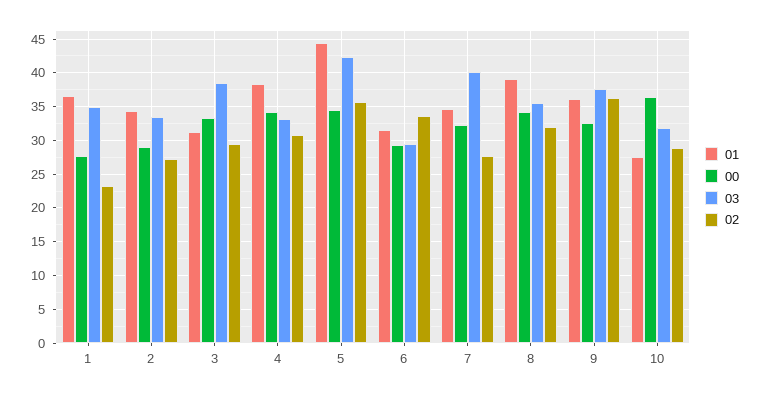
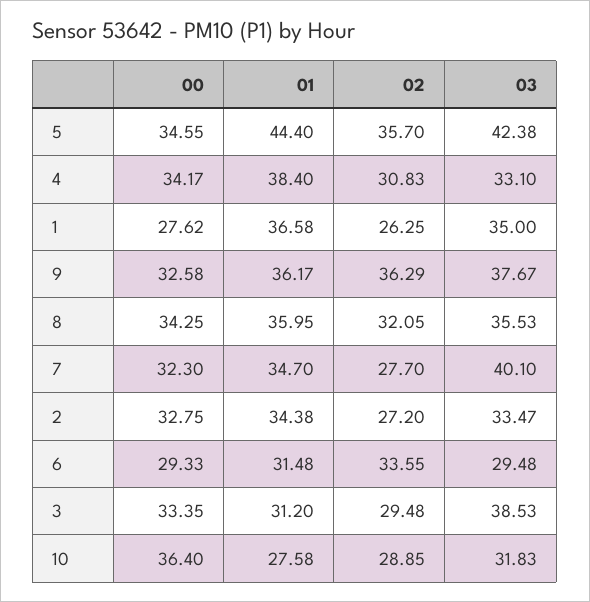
02, 1: 23 -> 26.25
00, 2: 29 -> 32.75
01, 8: 39 -> 35.95

